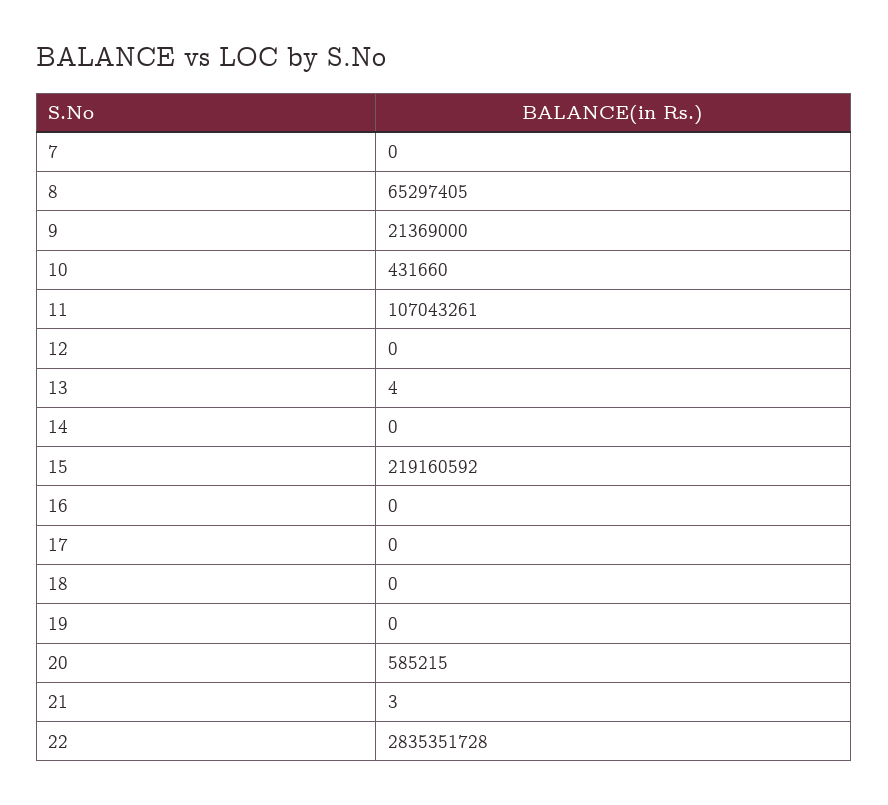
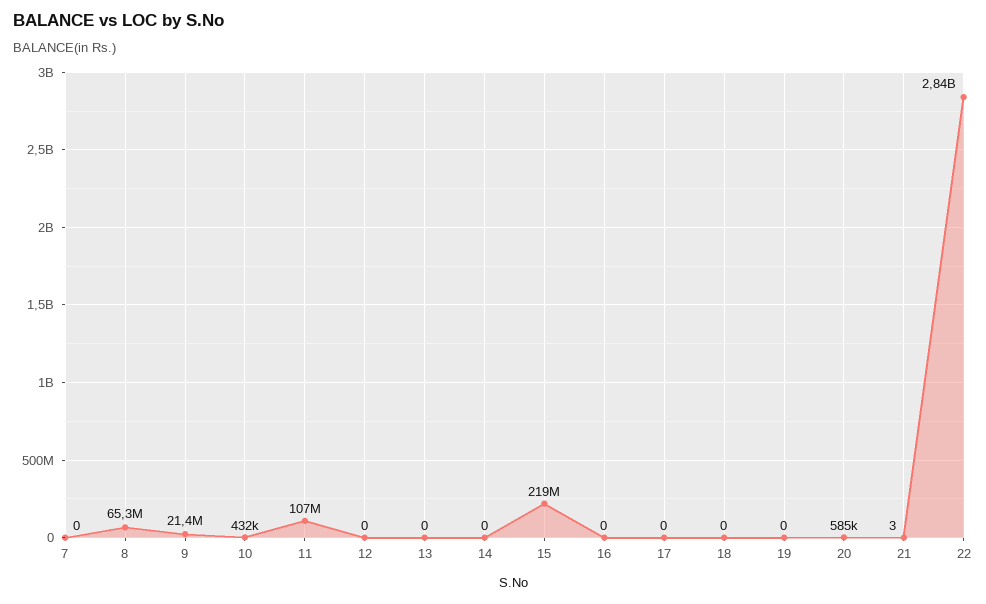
13: 4 -> 0

